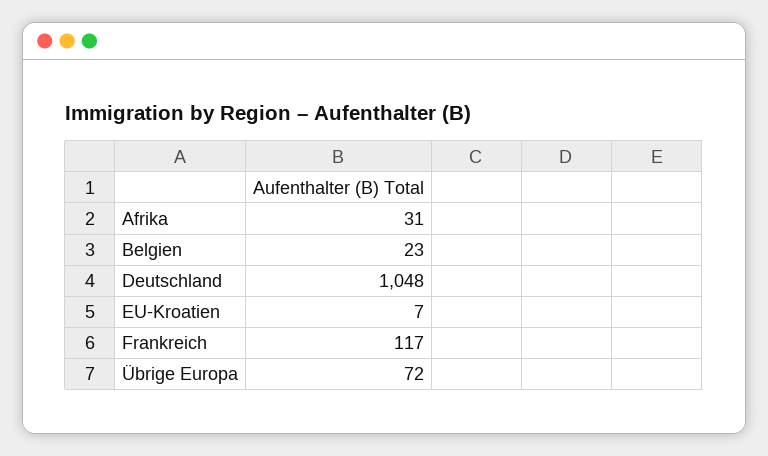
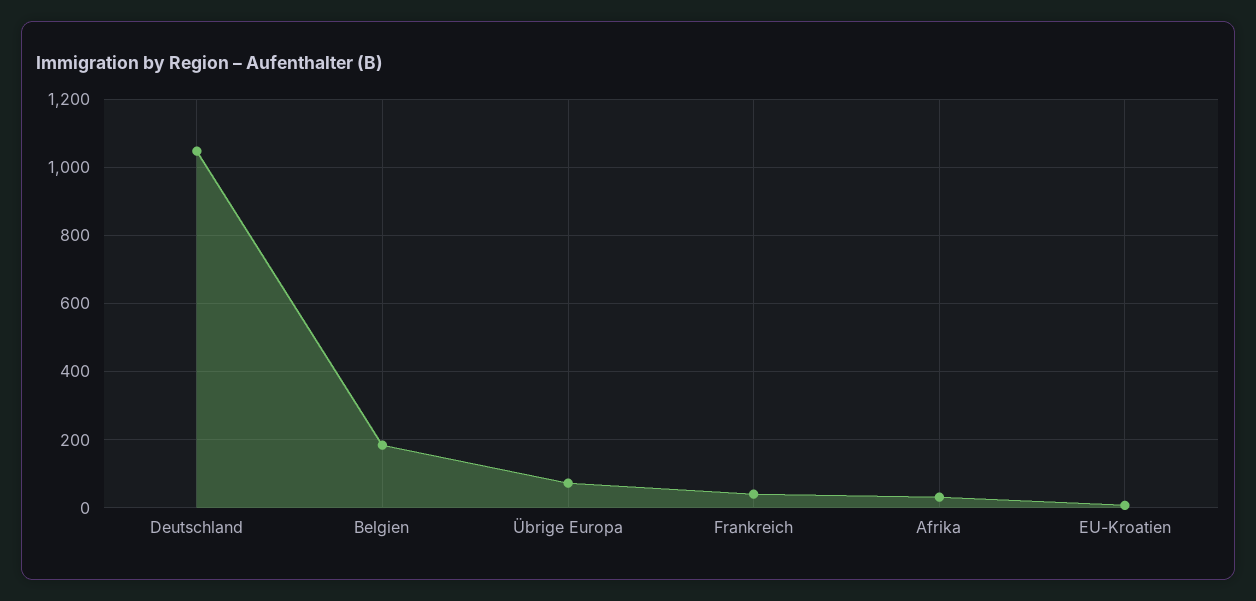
Belgien: 23 -> 180
Frankreich: 117 -> 40

